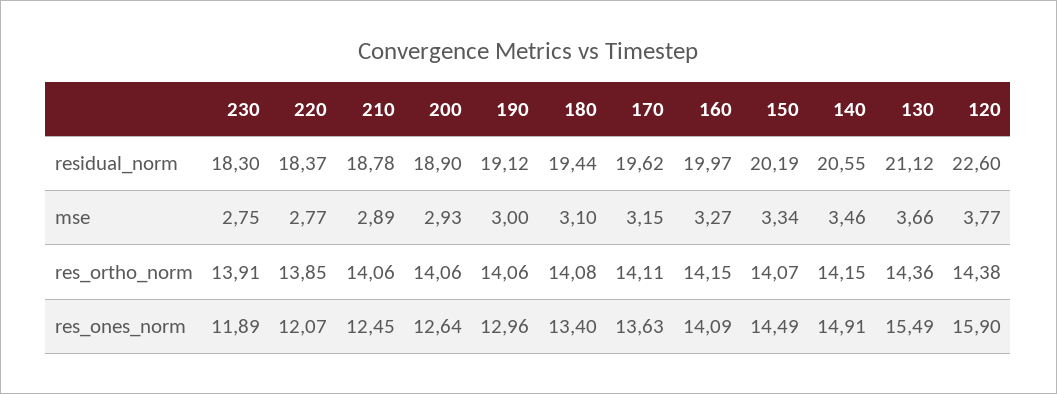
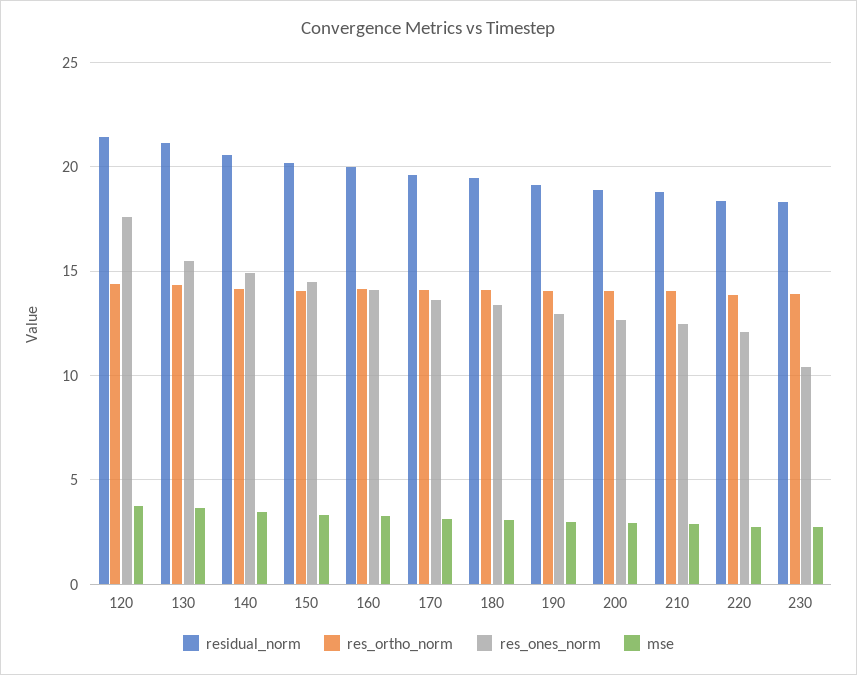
residual_norm, 120: 22.6 -> 21.5
res_ones_norm, 230: 11.89 -> 10.5
res_ones_norm, 120: 15.9 -> 17.5

